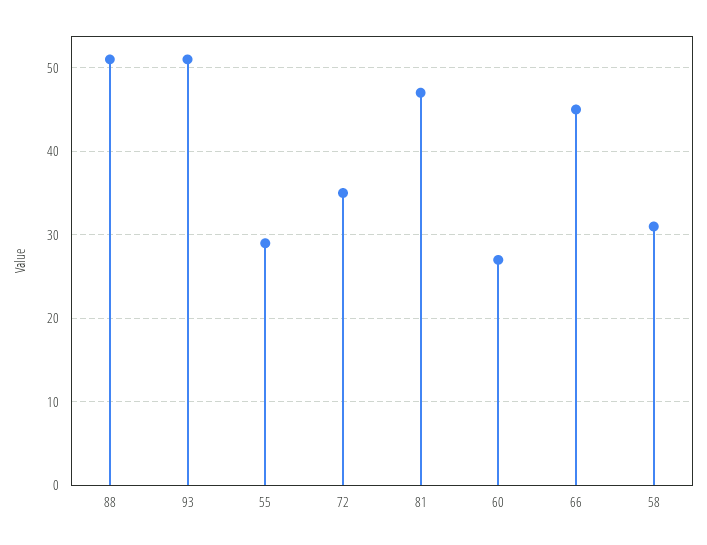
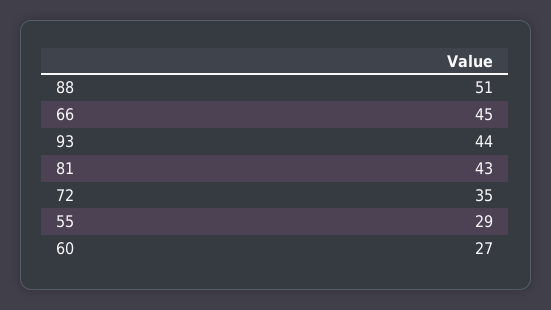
93: 51 -> 44
81: 47 -> 43
58: 31 -> none

